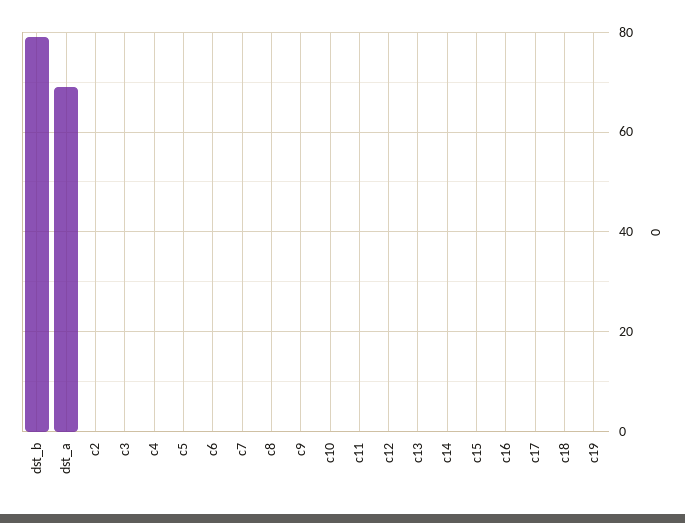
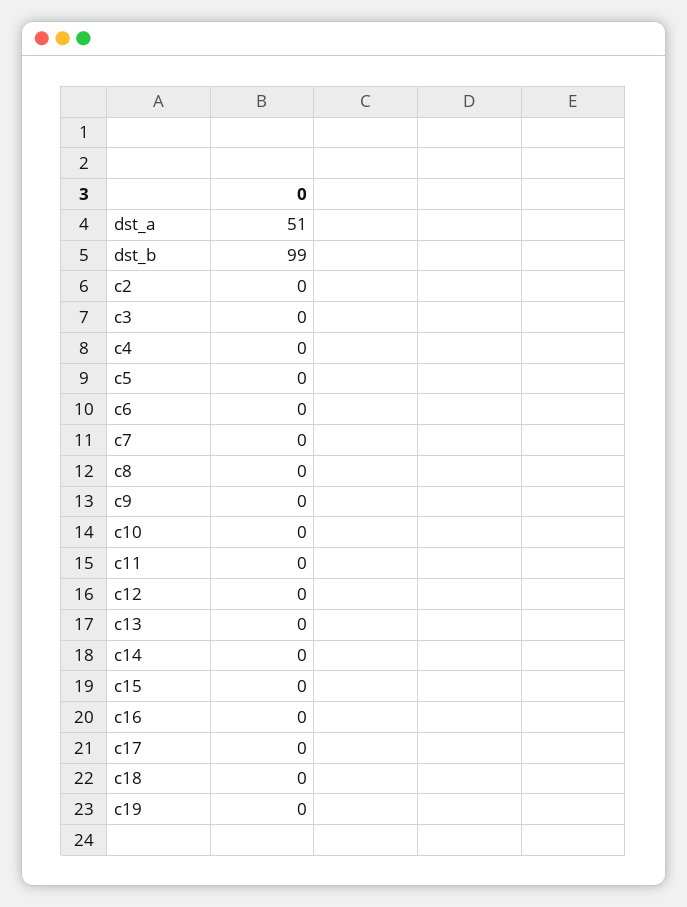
dst_b: 80 -> 99
dst_a: 70 -> 51

